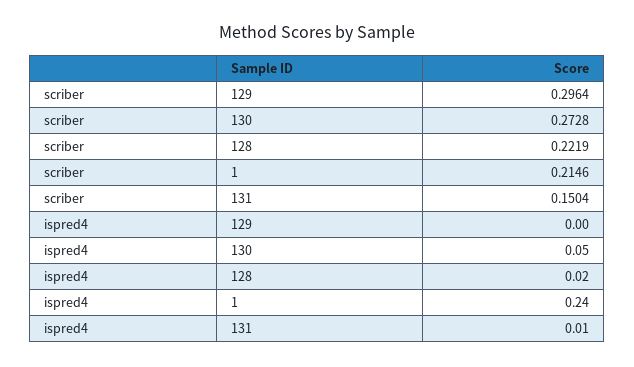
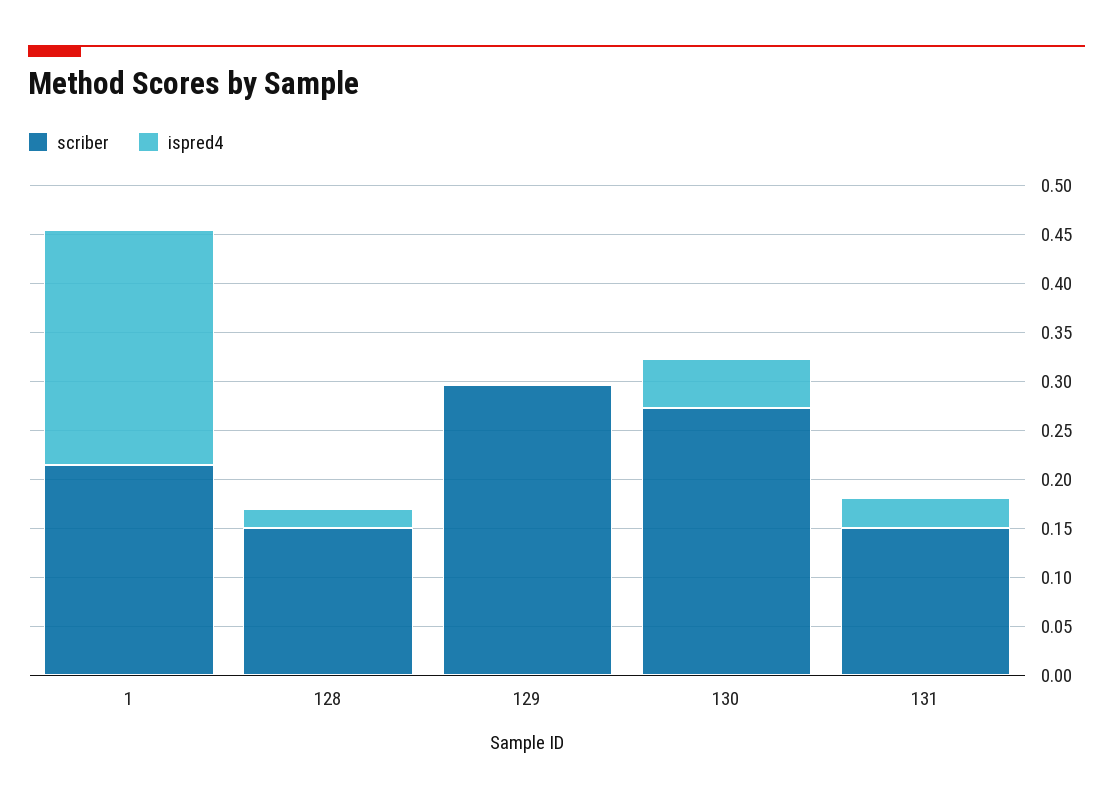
scriber, 128: 0.2219 -> 0.15
ispred4, 131: 0.01 -> 0.03

